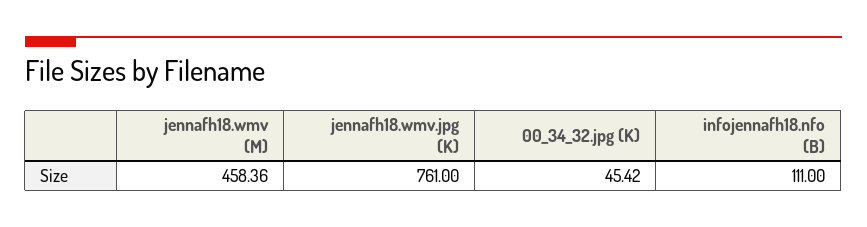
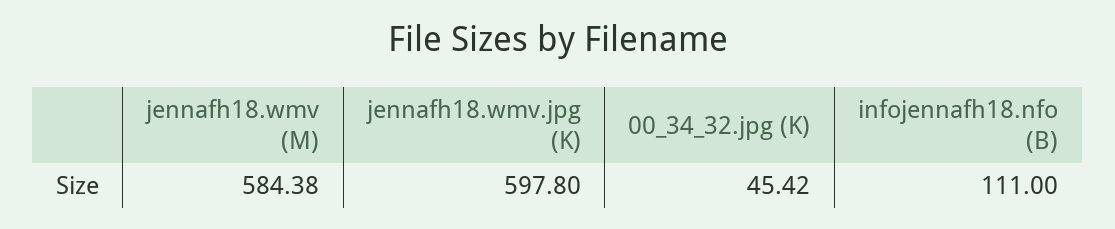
jennafh18.wmv (M): 458.36 -> 584.38
jennafh18.wmv.jpg (K): 761 -> 597.8

